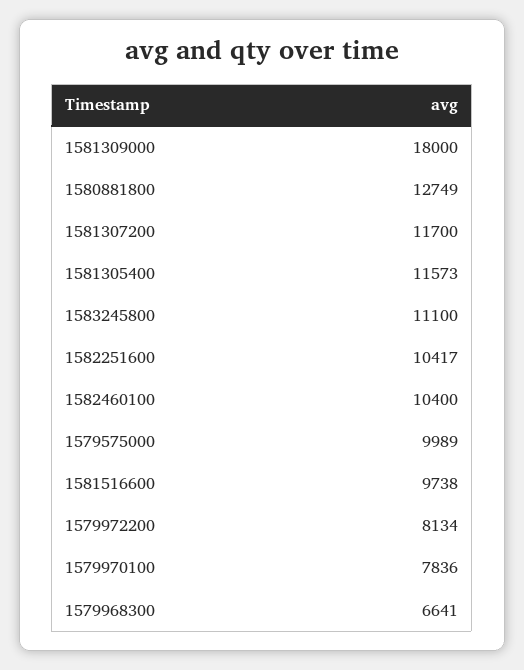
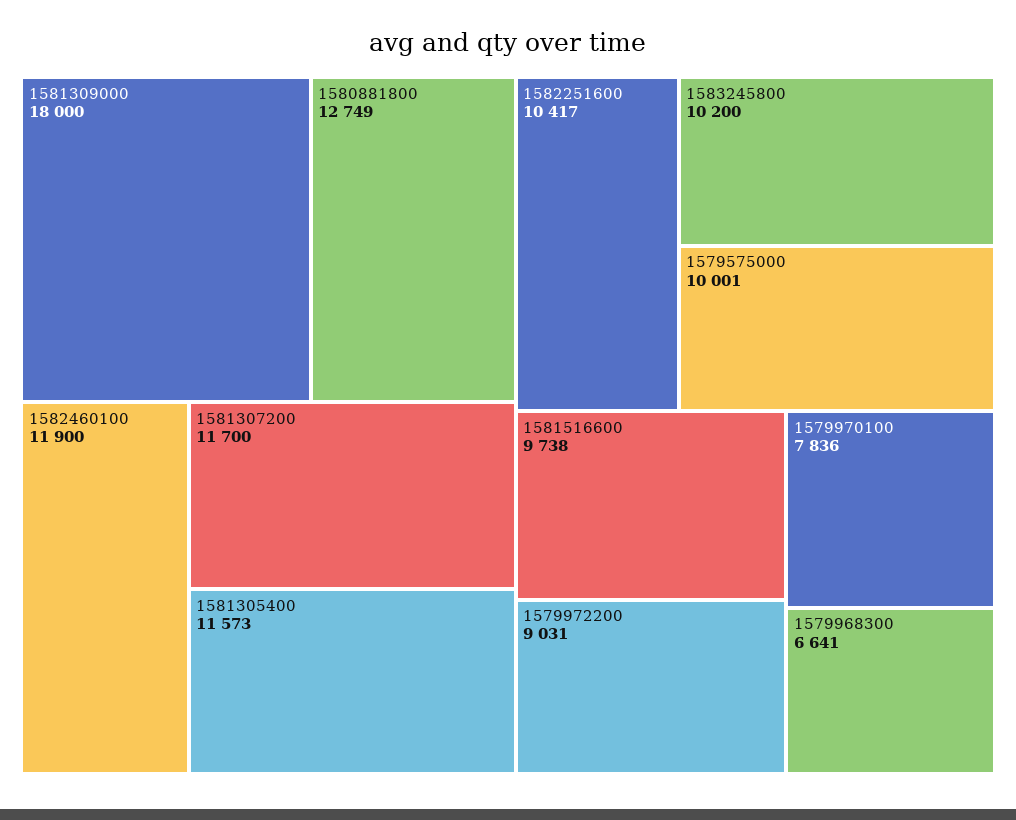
1583245800: 11100 -> 10200
1582460100: 10400 -> 11900
1579575000: 9989 -> 10001
1579972200: 8134 -> 9031

